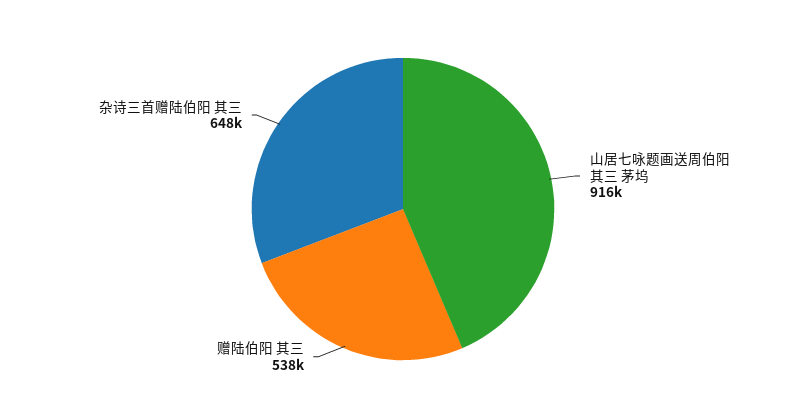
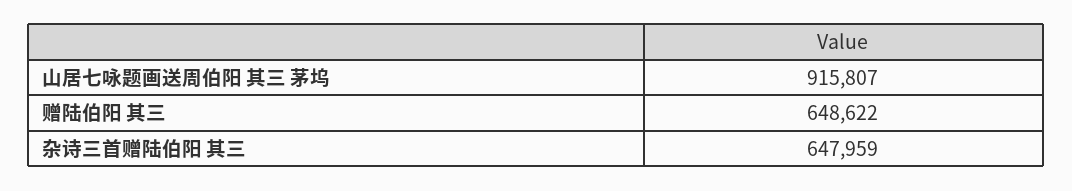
赠陆伯阳 其三: 538000 -> 648622

